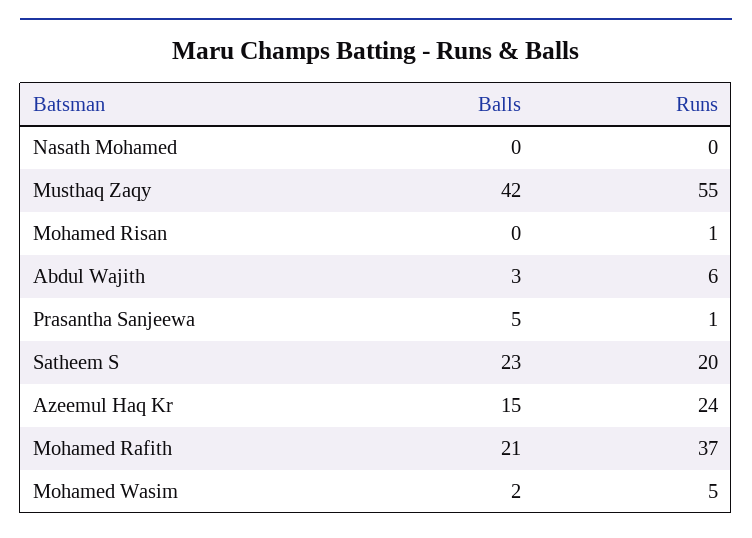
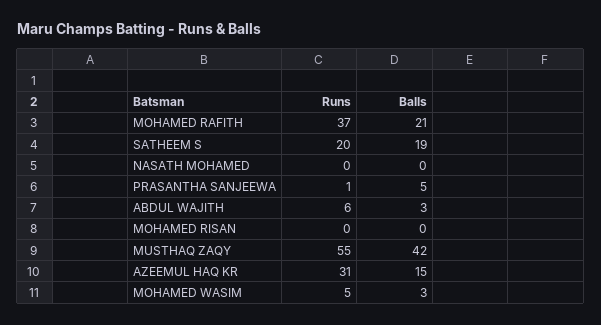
Runs, Mohamed Risan: 1 -> 0
Balls, Satheem S: 23 -> 19
Runs, Azeemul Haq Kr: 24 -> 31
Balls, Mohamed Wasim: 2 -> 3

